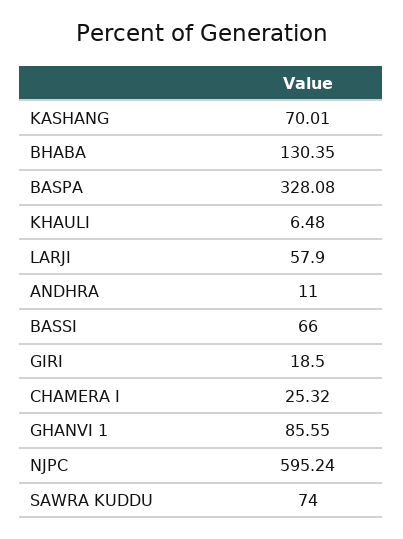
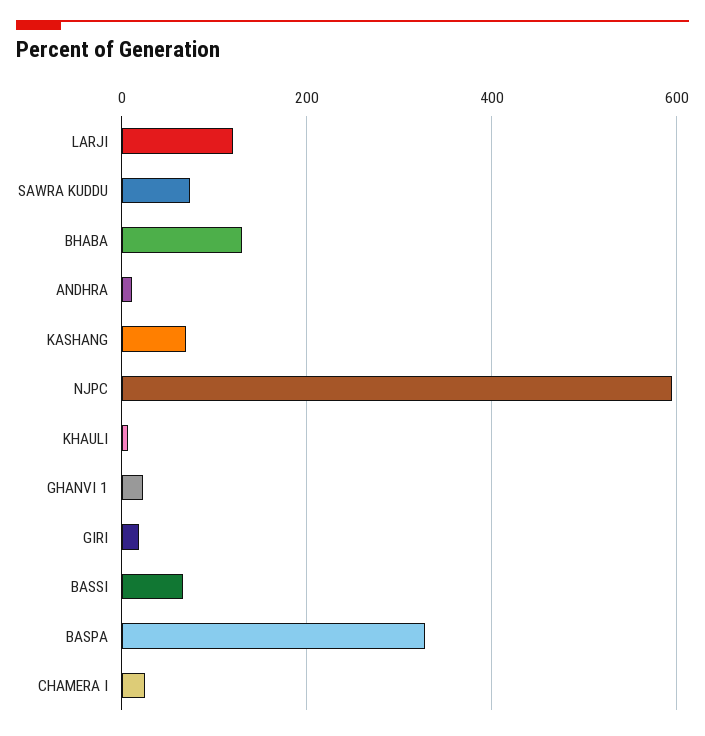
LARJI: 57.9 -> 120
GHANVI 1: 85.55 -> 20

